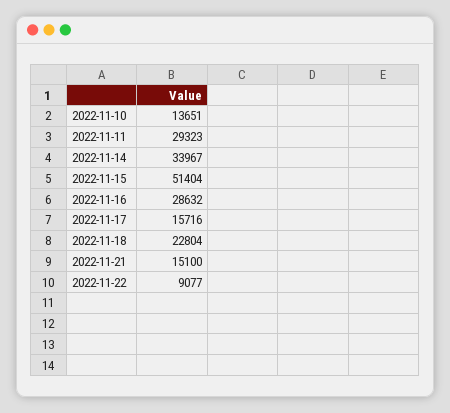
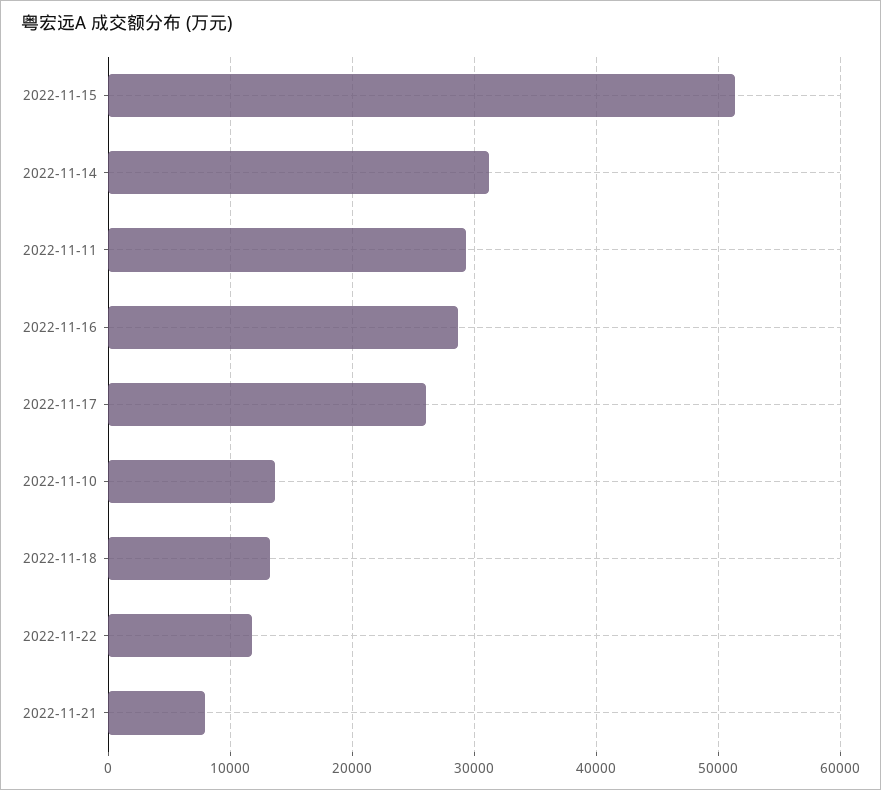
2022-11-14: 33967 -> 31000
2022-11-17: 15716 -> 26000
2022-11-18: 22804 -> 13000
2022-11-21: 15100 -> 8000
2022-11-22: 9077 -> 12000

